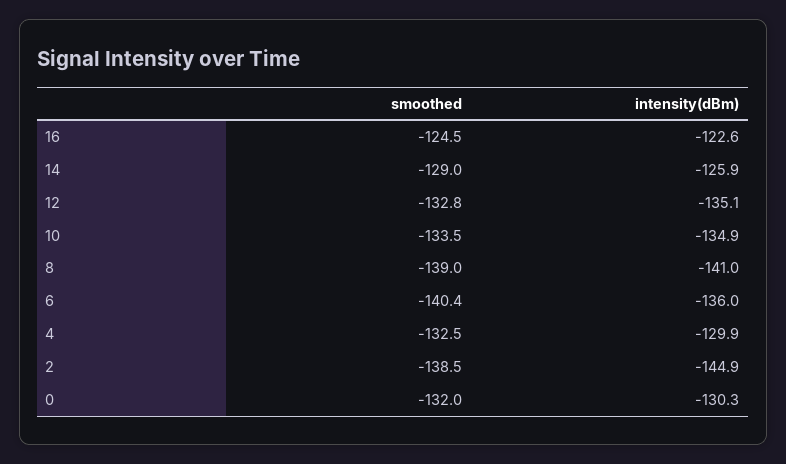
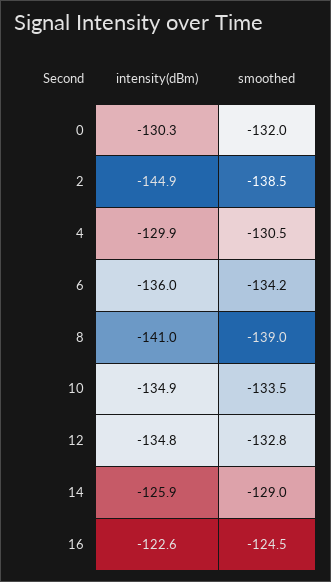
intensity(dBm), 12: -135.1 -> -134.8
smoothed, 6: -140.4 -> -134.2
smoothed, 4: -132.5 -> -130.5

